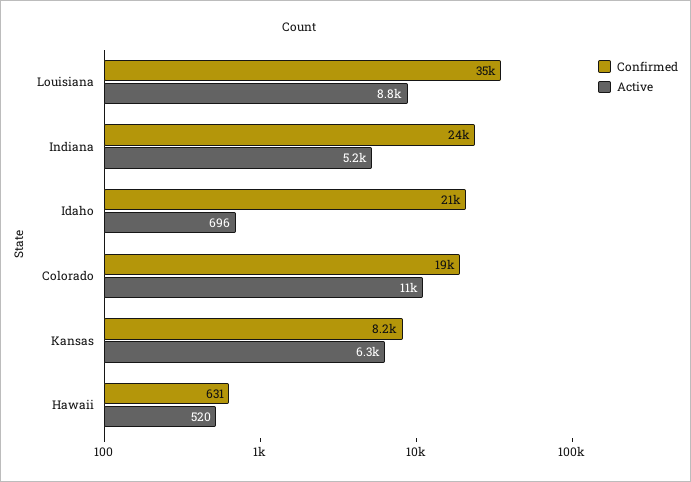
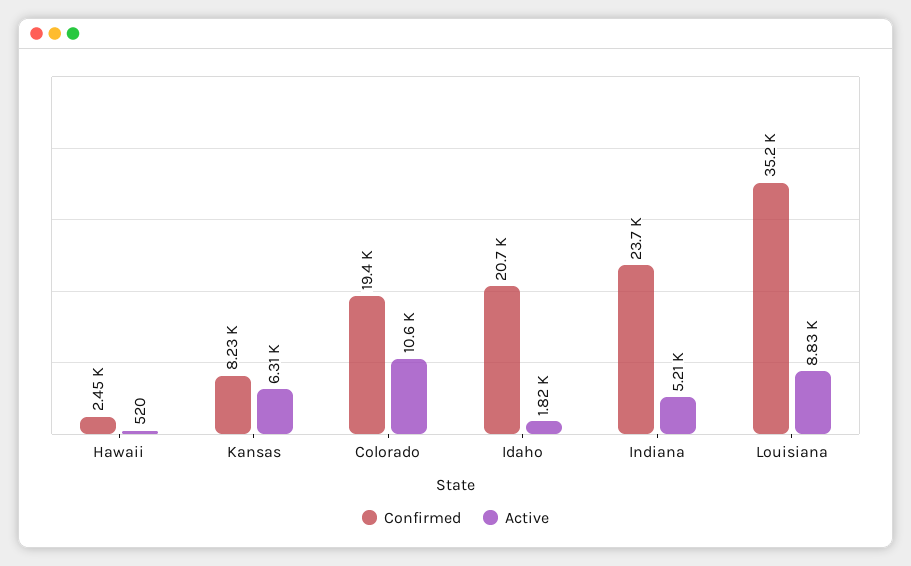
Active, Idaho: 696 -> 1820
Confirmed, Hawaii: 631 -> 2450

